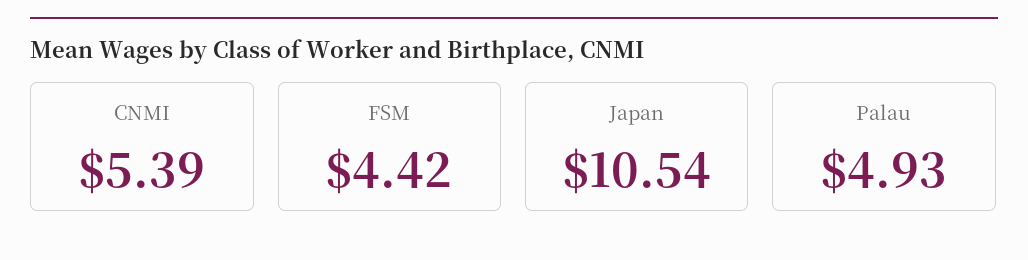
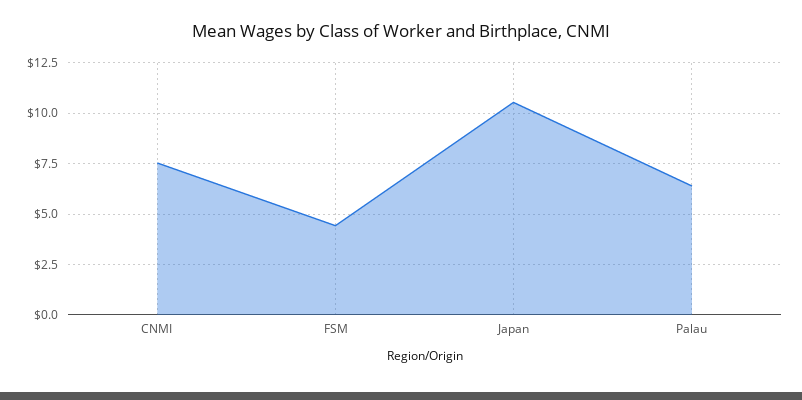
CNMI: 5.39 -> 7.5
Palau: 4.93 -> 6.5

